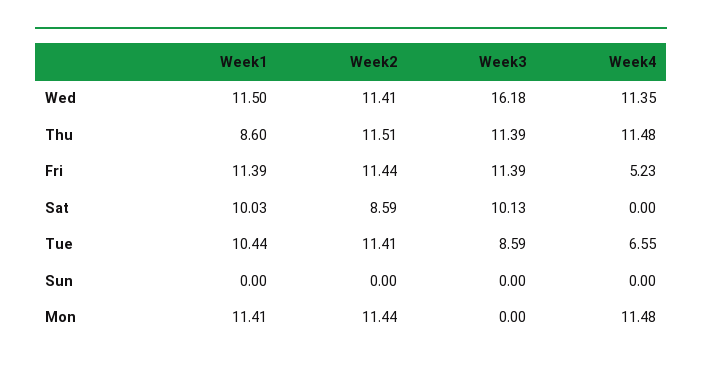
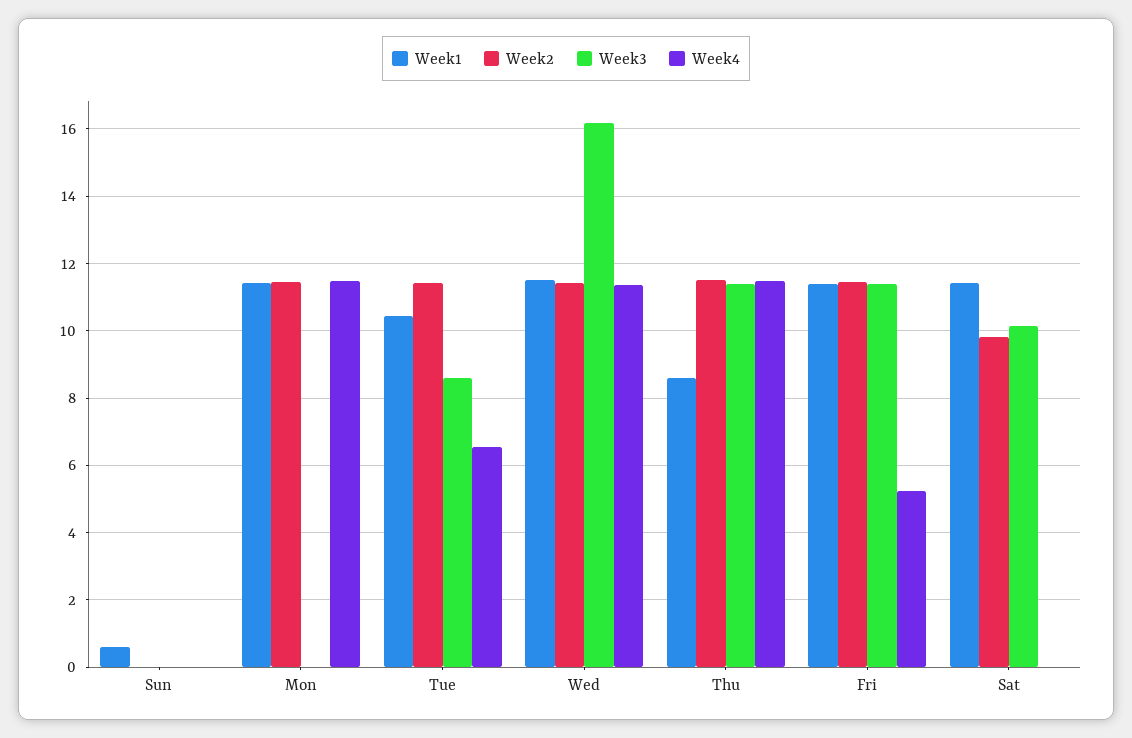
Week1, Sat: 10.03 -> 11.4
Week2, Sat: 8.59 -> 9.8
Week1, Sun: 0 -> 0.6

